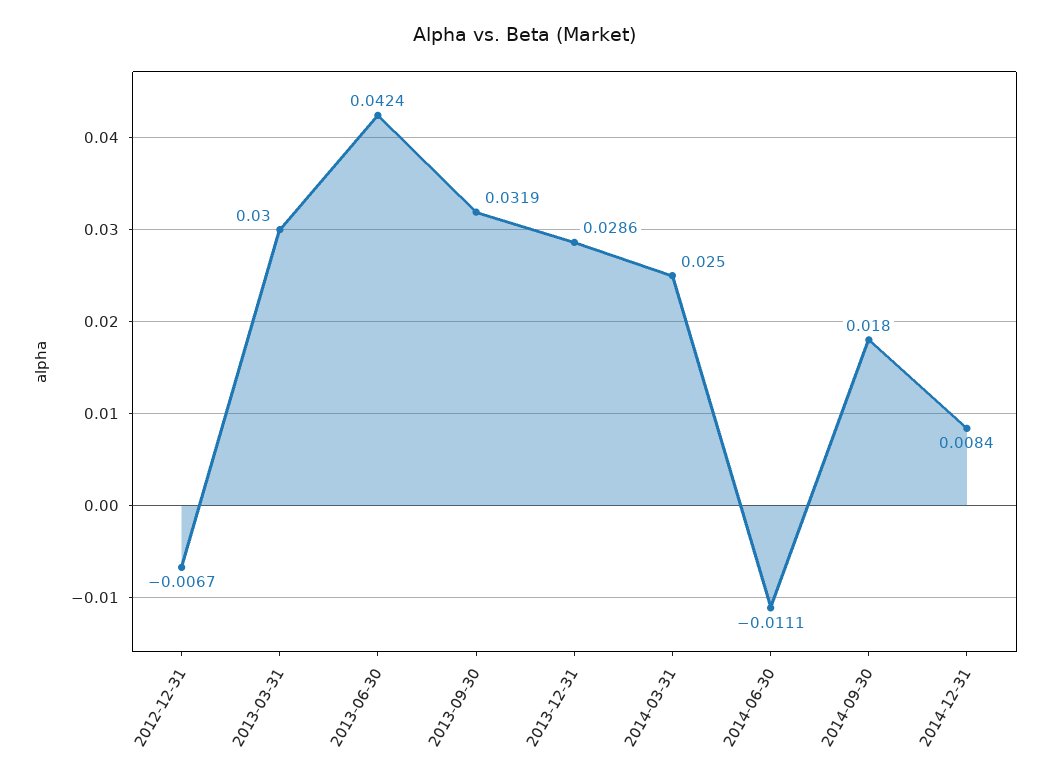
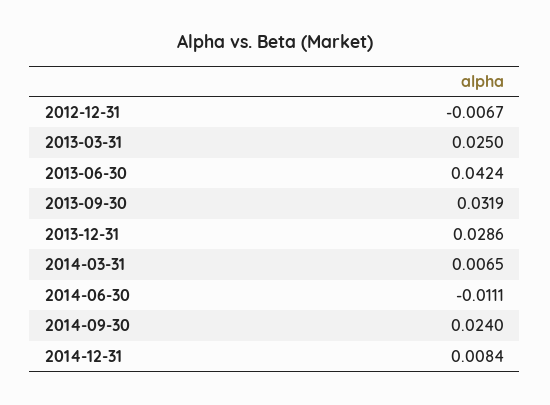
2013-03-31: 0.03 -> 0.025
2014-03-31: 0.025 -> 0.0065
2014-09-30: 0.018 -> 0.024

